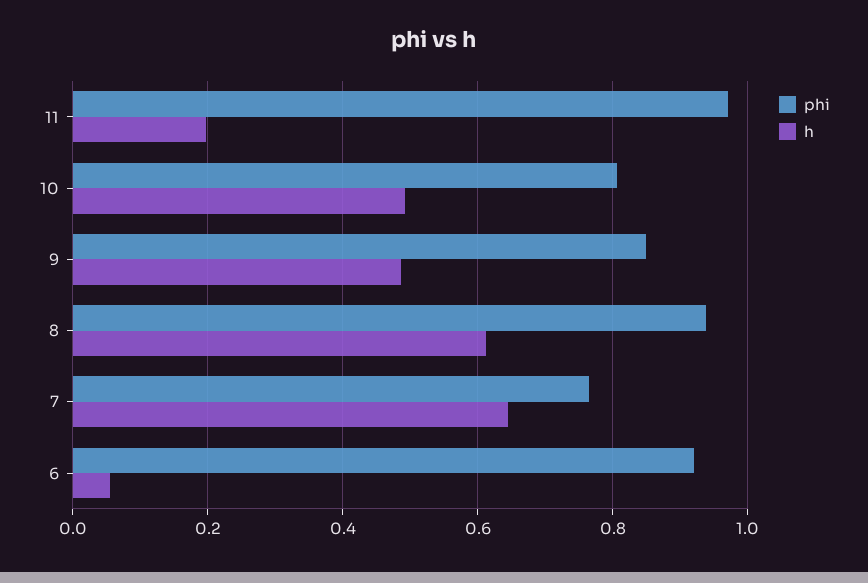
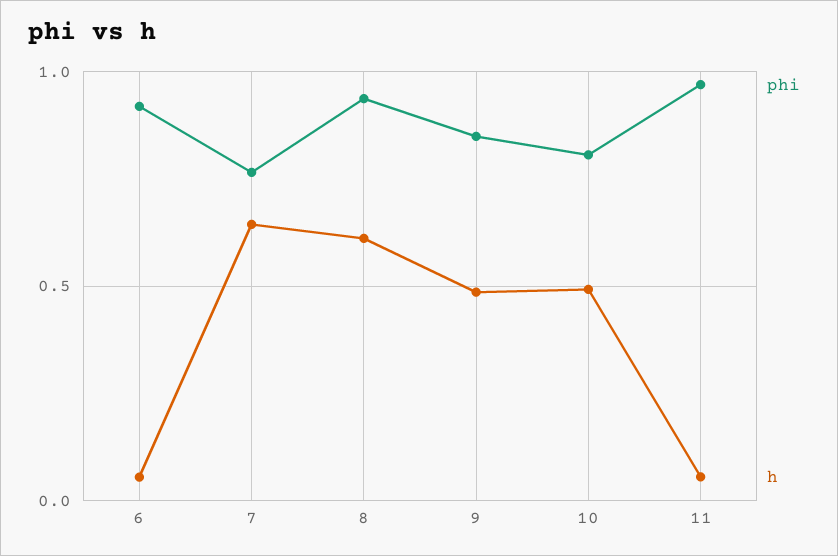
h, 11: 0.2 -> 0.05

